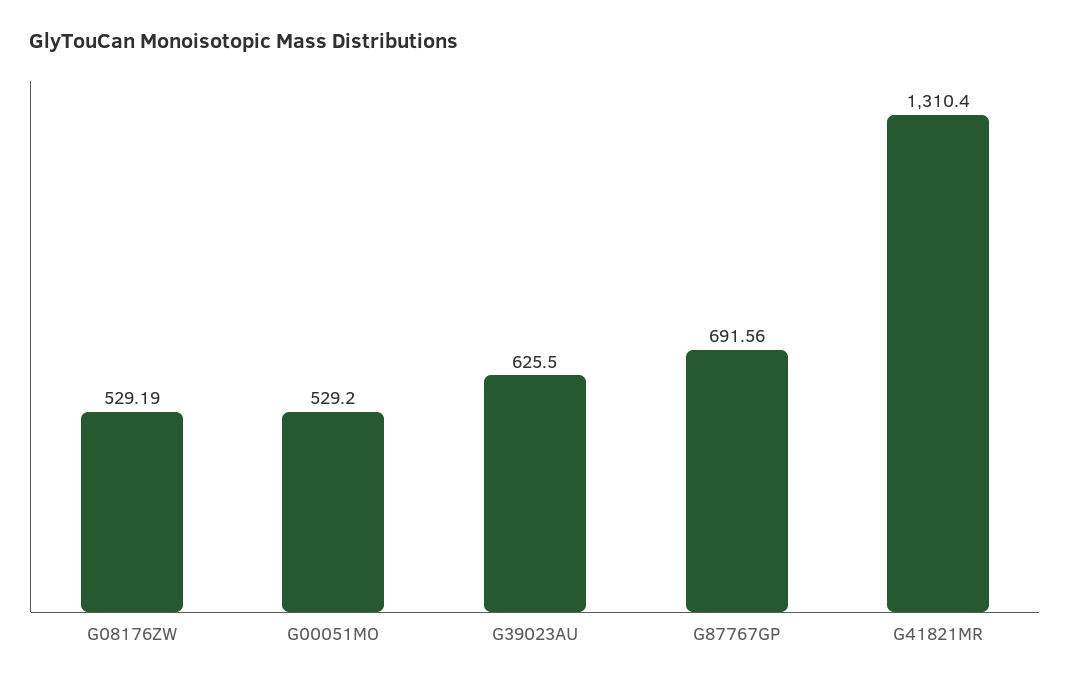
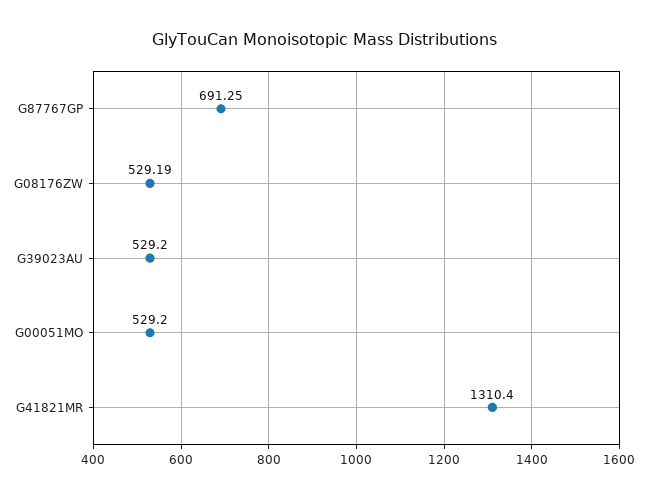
G39023AU: 625.5 -> 529.2
G87767GP: 691.56 -> 691.25

